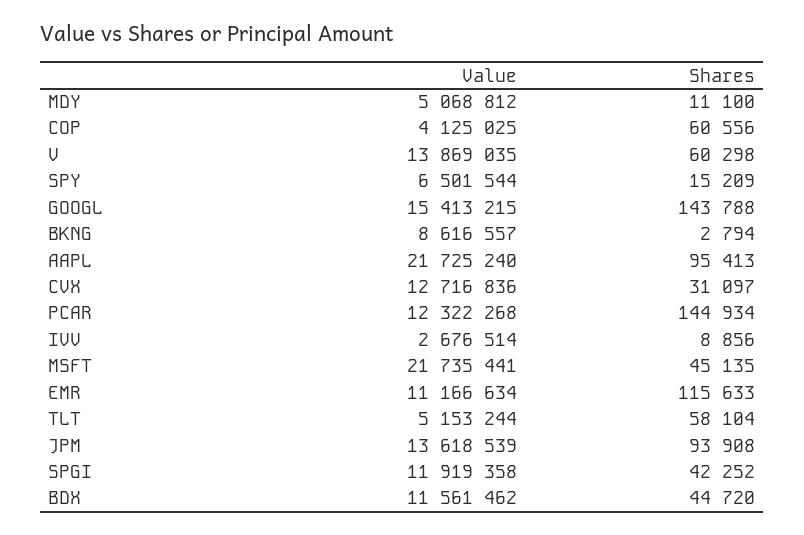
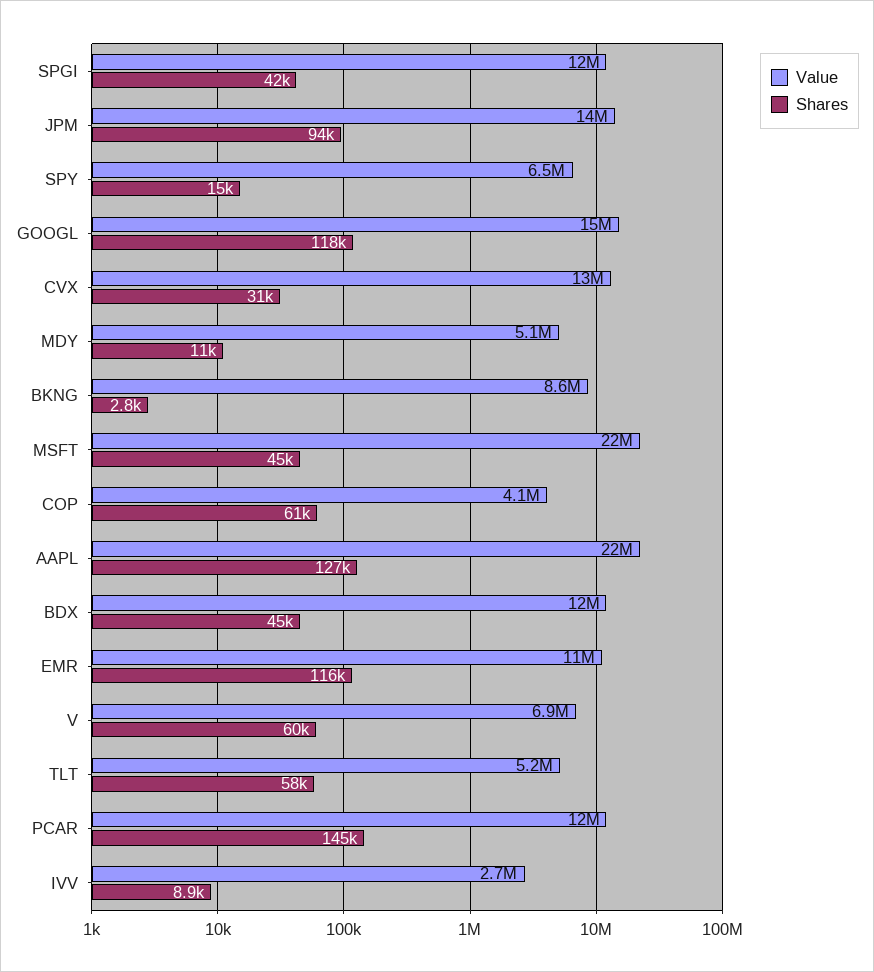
Value, V: 13869035 -> 6900000
Shares, GOOGL: 143788 -> 118000
Shares, AAPL: 95413 -> 127000

